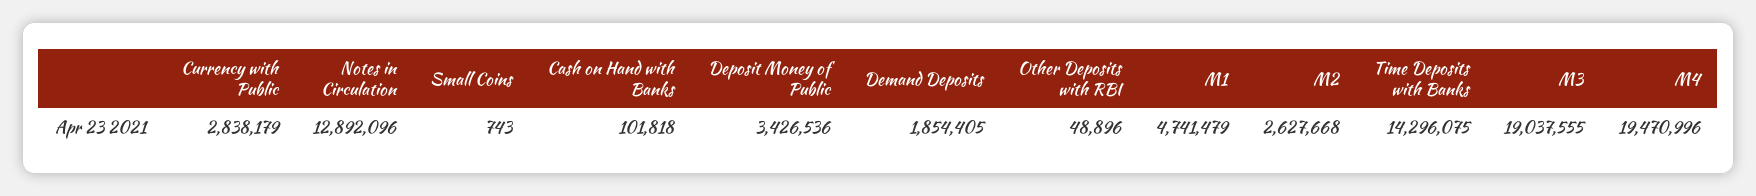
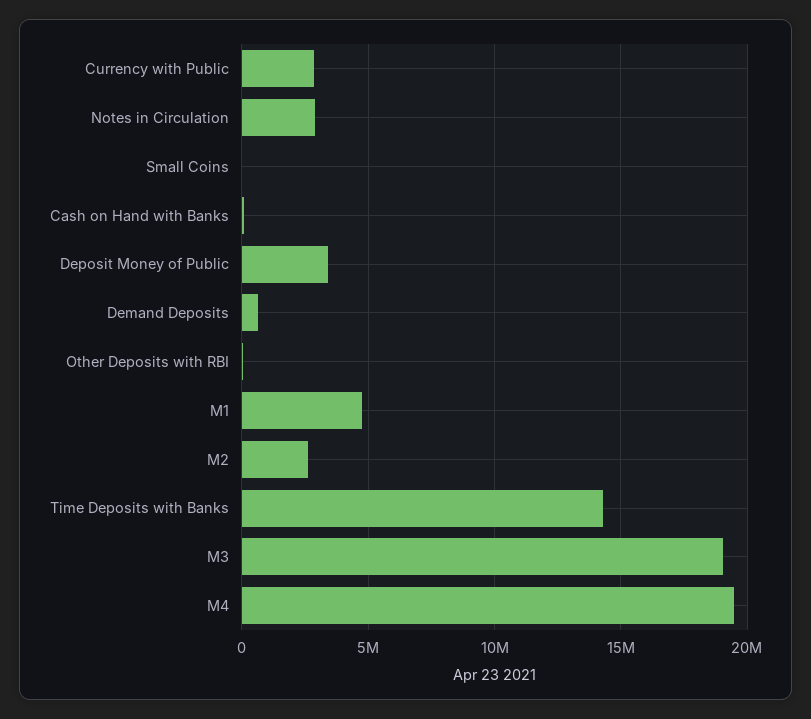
Notes in Circulation: 12892096 -> 3000000
Demand Deposits: 1854405 -> 500000

